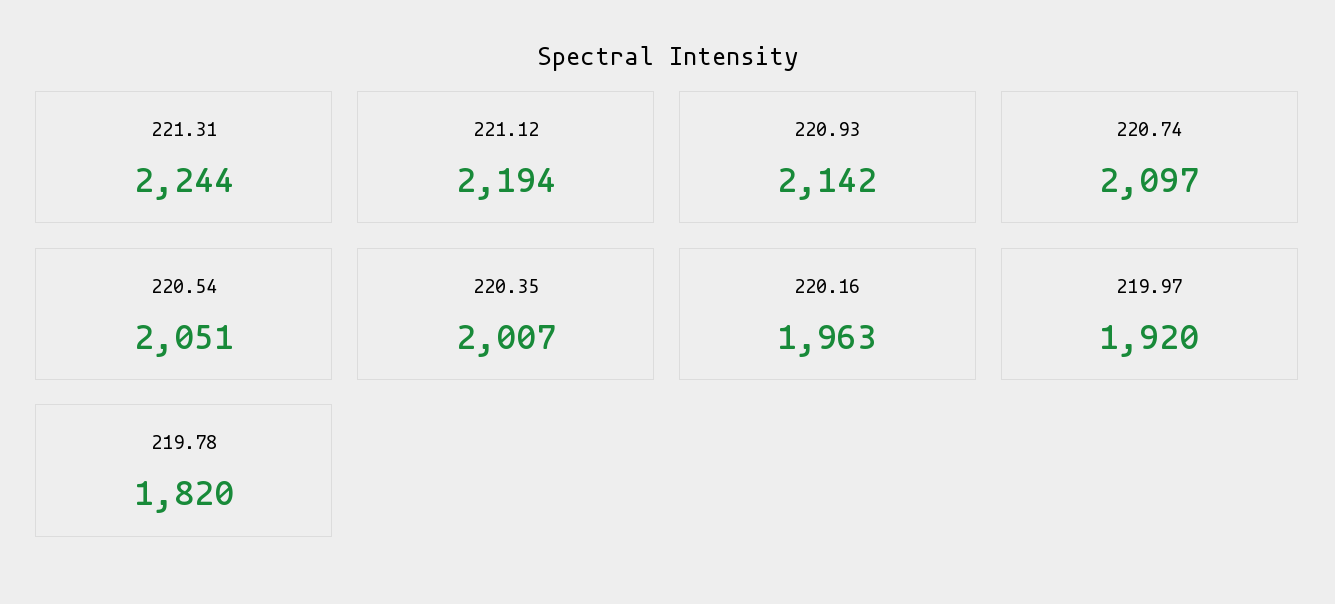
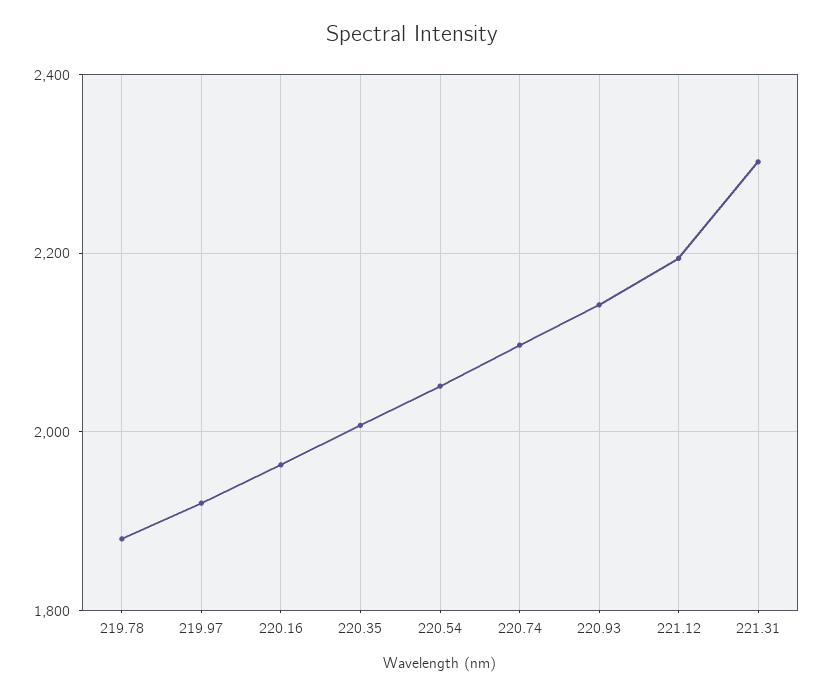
221.31: 2244 -> 2300
219.78: 1820 -> 1880

